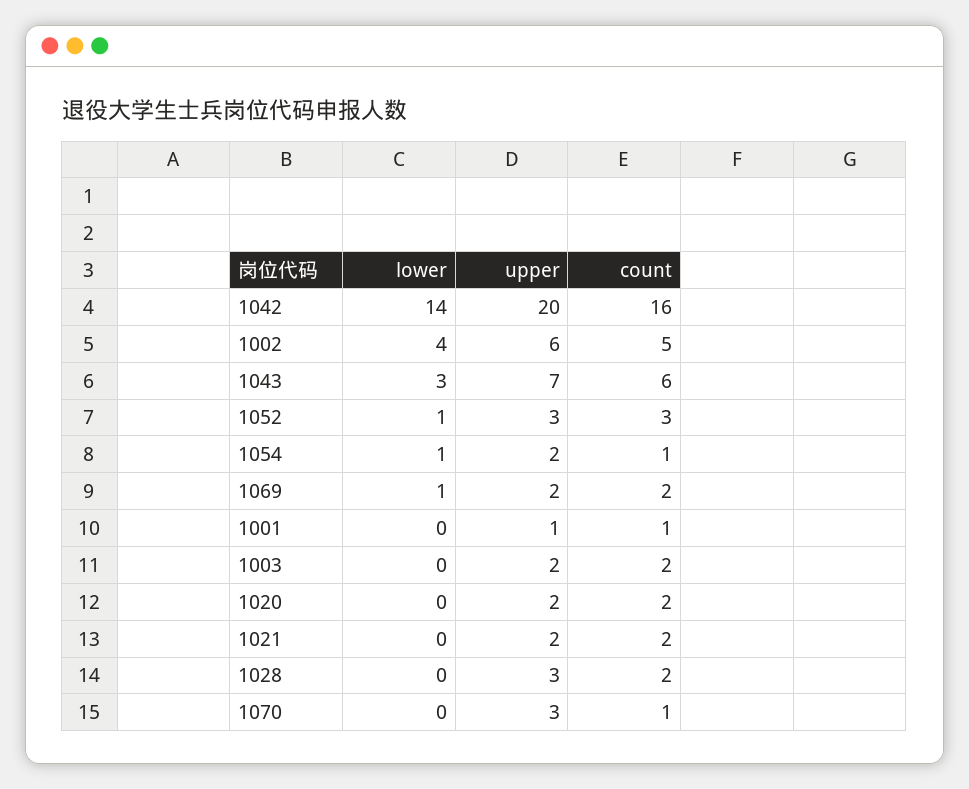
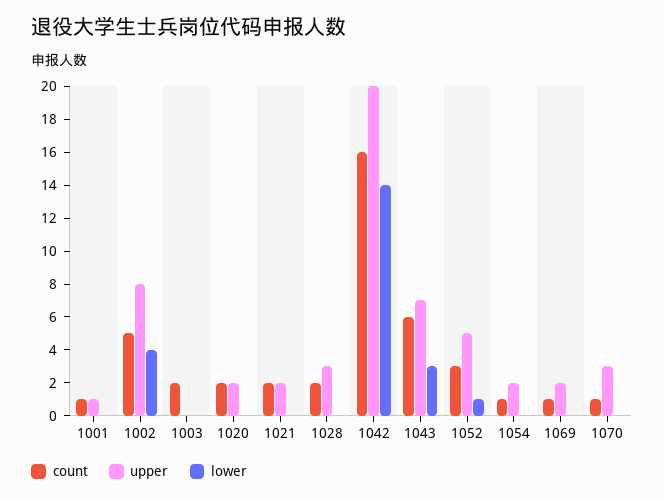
upper, 1002: 6 -> 8
upper, 1052: 3 -> 5
lower, 1054: 1 -> 0
lower, 1069: 1 -> 0
count, 1069: 2 -> 1
upper, 1003: 2 -> 0

